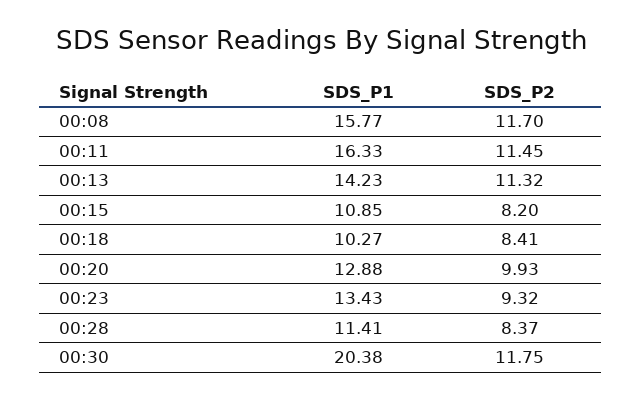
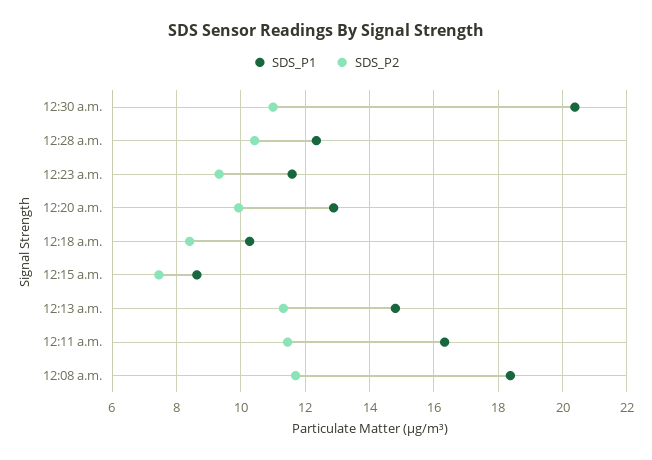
SDS_P1, 00:08: 15.77 -> 18.4
SDS_P1, 00:13: 14.23 -> 14.8
SDS_P1, 00:15: 10.85 -> 8.6
SDS_P2, 00:15: 8.2 -> 7.4
SDS_P1, 00:23: 13.43 -> 11.6
SDS_P1, 00:28: 11.41 -> 12.4
SDS_P2, 00:28: 8.37 -> 10.4
SDS_P2, 00:30: 11.75 -> 11

